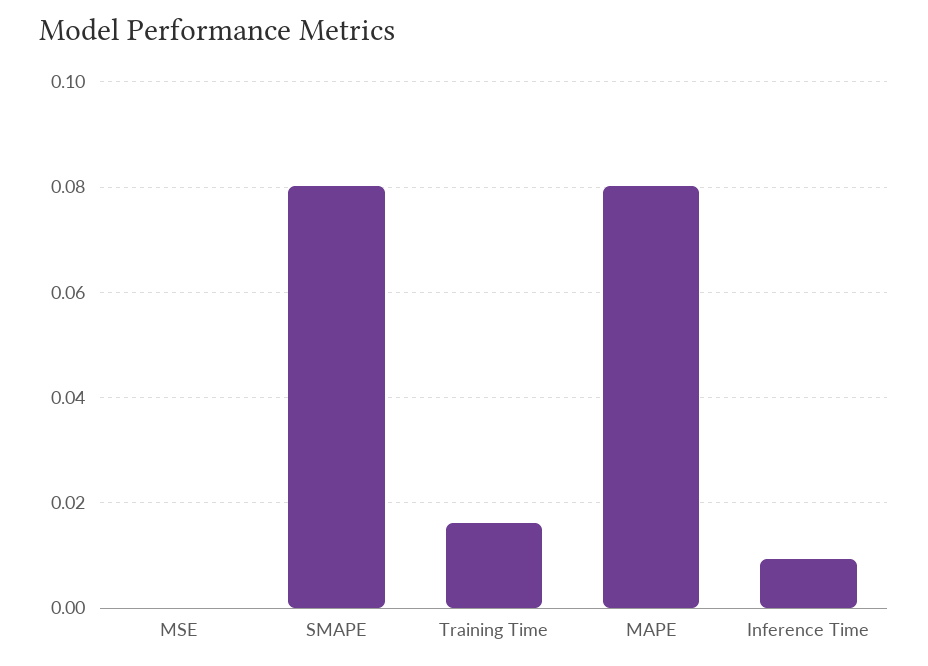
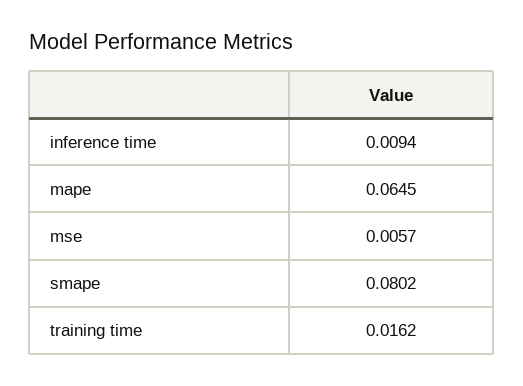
MSE: 0 -> 0.0057
MAPE: 0.08 -> 0.0645

